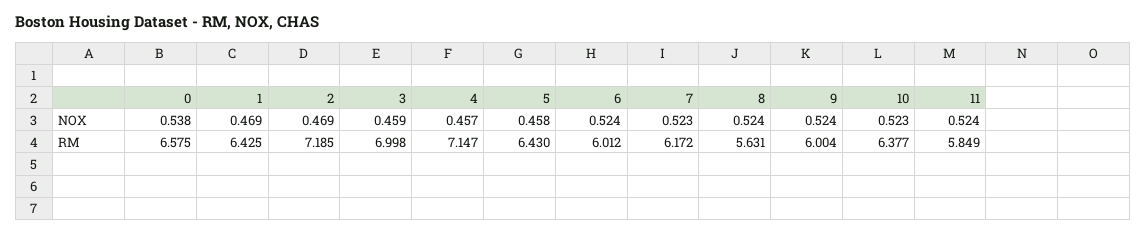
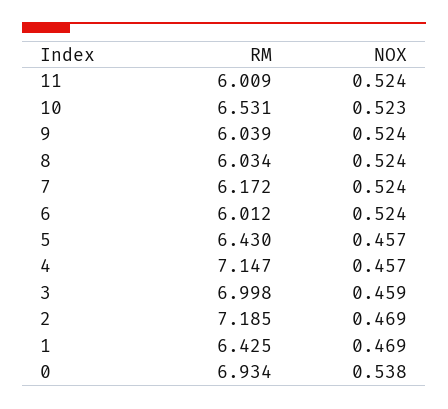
5, NOX: 0.458 -> 0.457
7, NOX: 0.523 -> 0.524
0, RM: 6.575 -> 6.934
8, RM: 5.631 -> 6.034
9, RM: 6.004 -> 6.039
10, RM: 6.377 -> 6.531
11, RM: 5.849 -> 6.009

